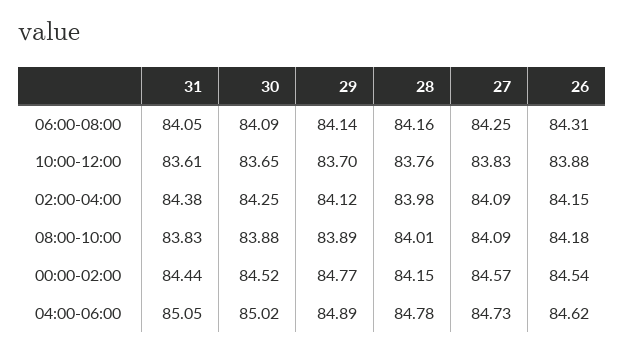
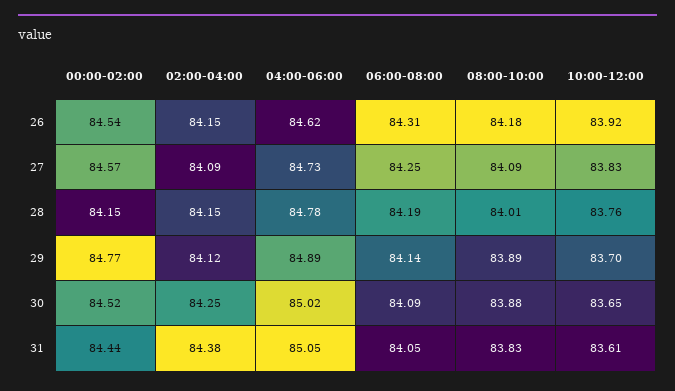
28, 06:00-08:00: 84.16 -> 84.19
26, 10:00-12:00: 83.88 -> 83.92
28, 02:00-04:00: 83.98 -> 84.15

